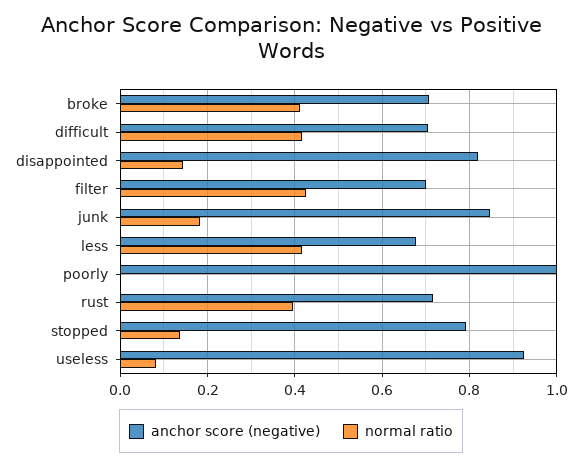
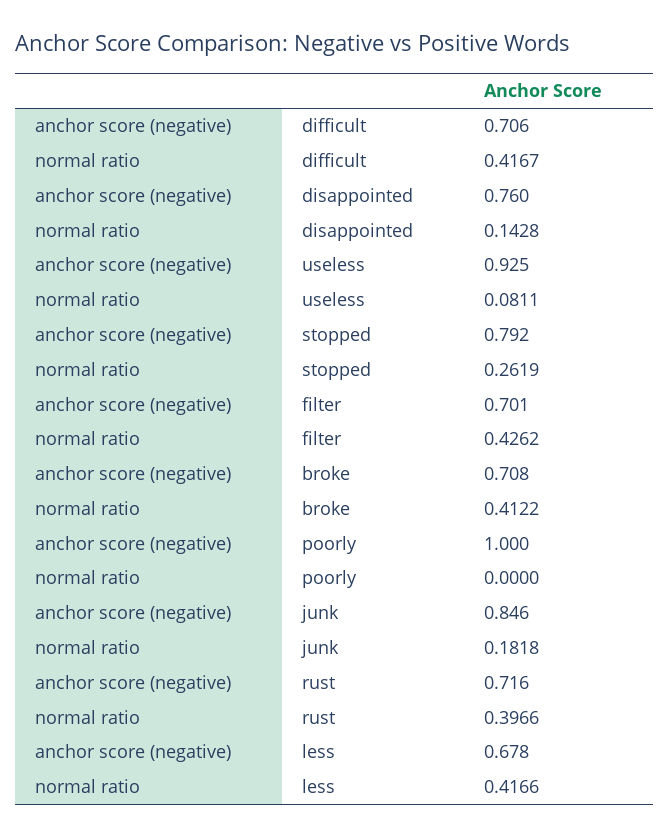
anchor score (negative), disappointed: 0.82 -> 0.76
normal ratio, stopped: 0.14 -> 0.2619

